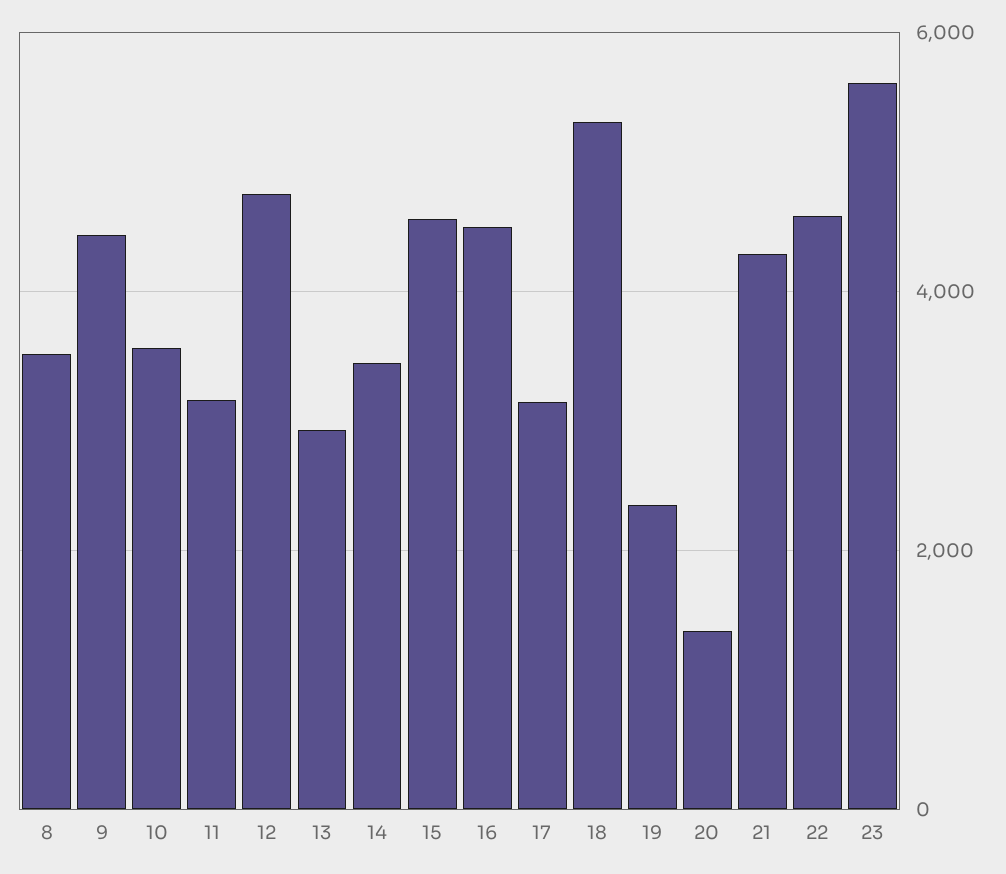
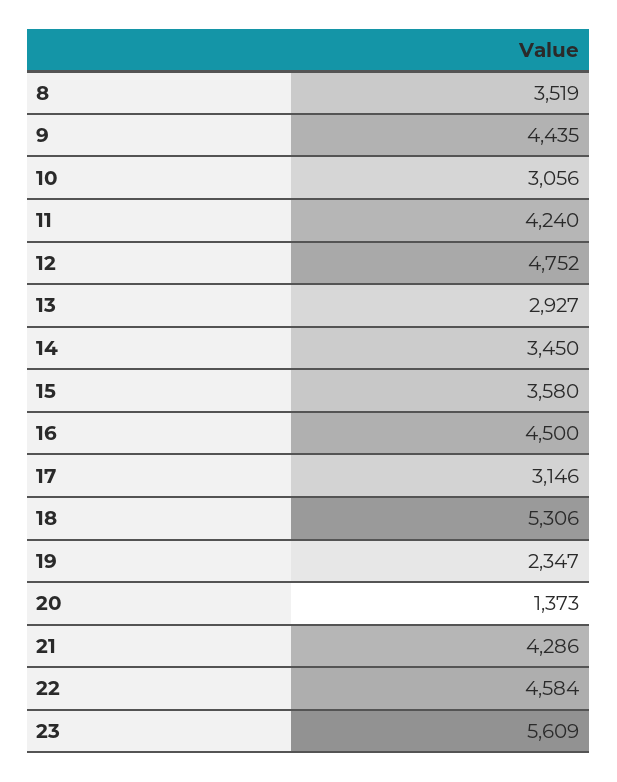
10: 3600 -> 3056
11: 3200 -> 4240
15: 4600 -> 3580

